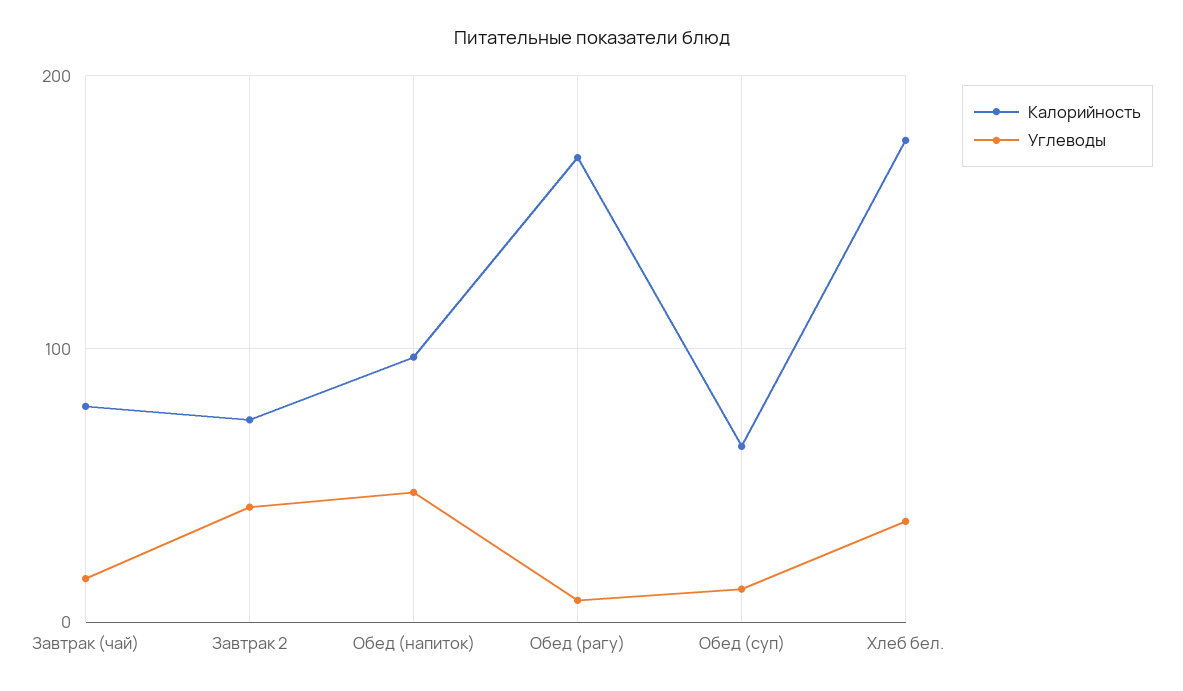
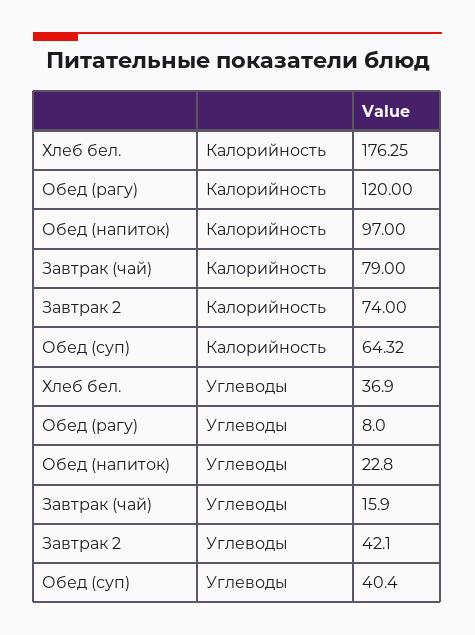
Углеводы, Обед (напиток): 50 -> 22.8
Калорийность, Обед (рагу): 170 -> 120
Углеводы, Обед (суп): 10 -> 40.4

